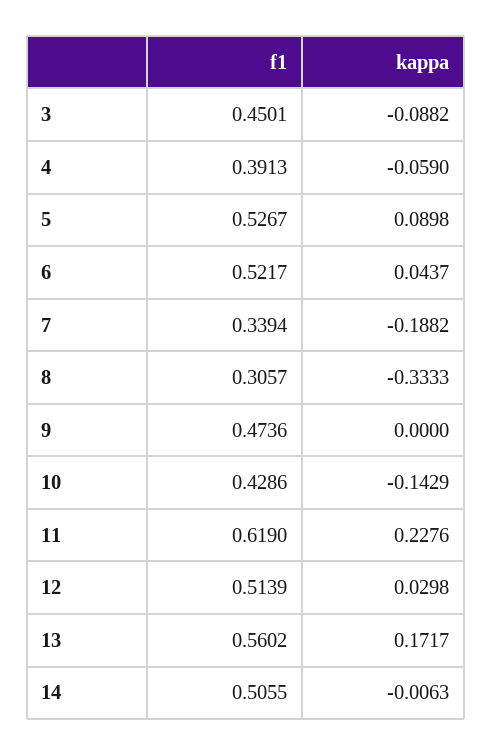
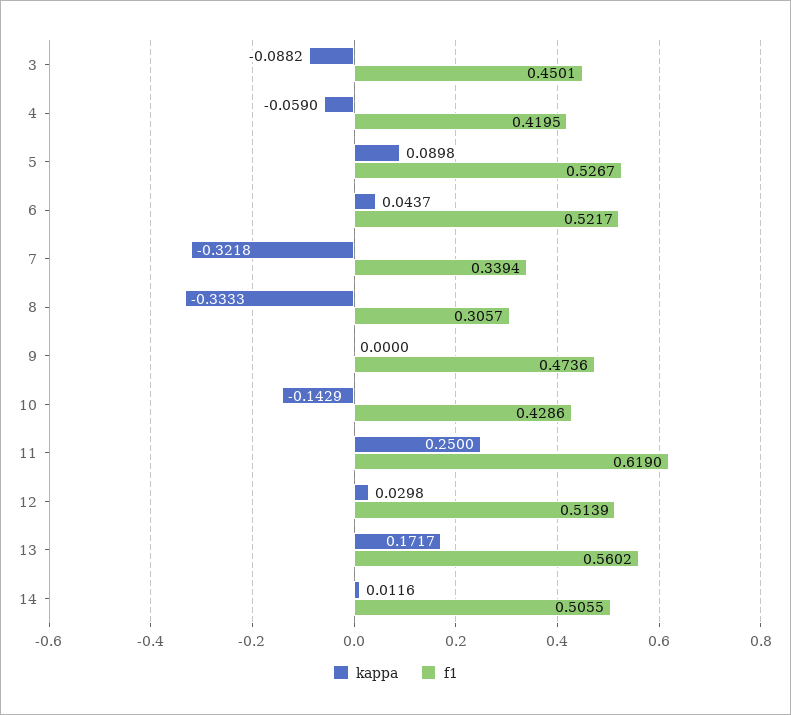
f1, 4: 0.3913 -> 0.4195
kappa, 7: -0.1882 -> -0.3218
kappa, 11: 0.2276 -> 0.25
kappa, 14: -0.0063 -> 0.0116

